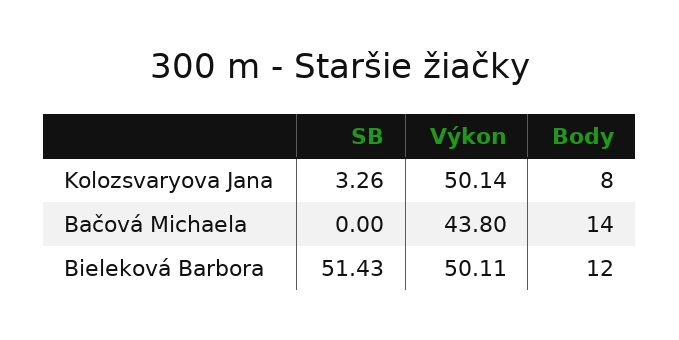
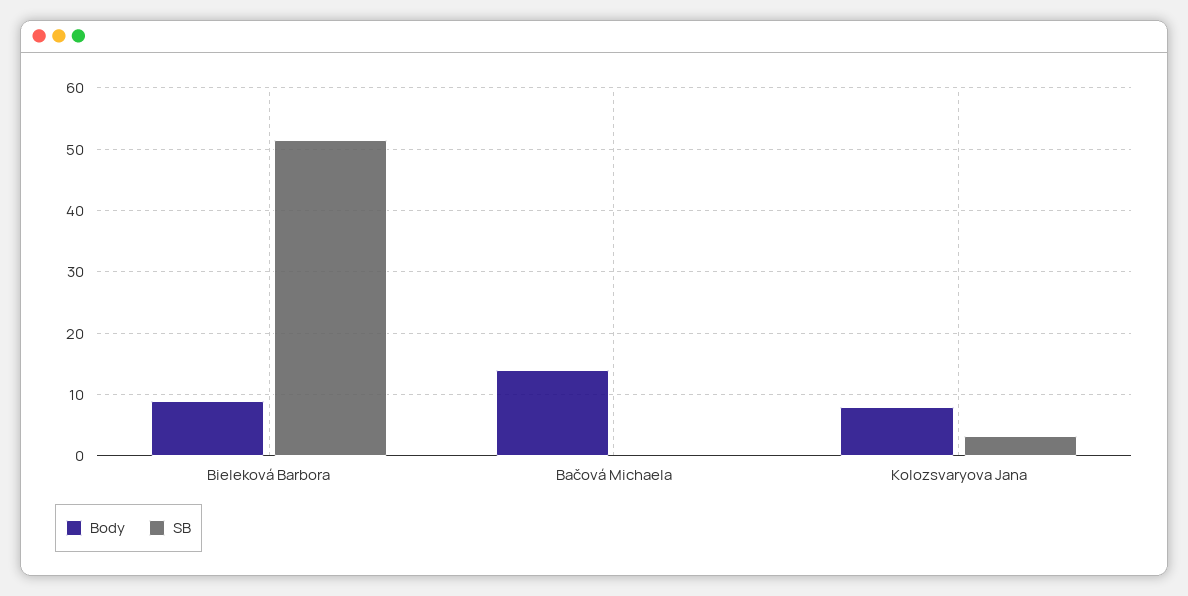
Výkon, Kolozsvaryova Jana: 50.14 -> none
Výkon, Bačová Michaela: 43.8 -> none
Výkon, Bieleková Barbora: 50.11 -> none
Body, Bieleková Barbora: 12 -> 9

